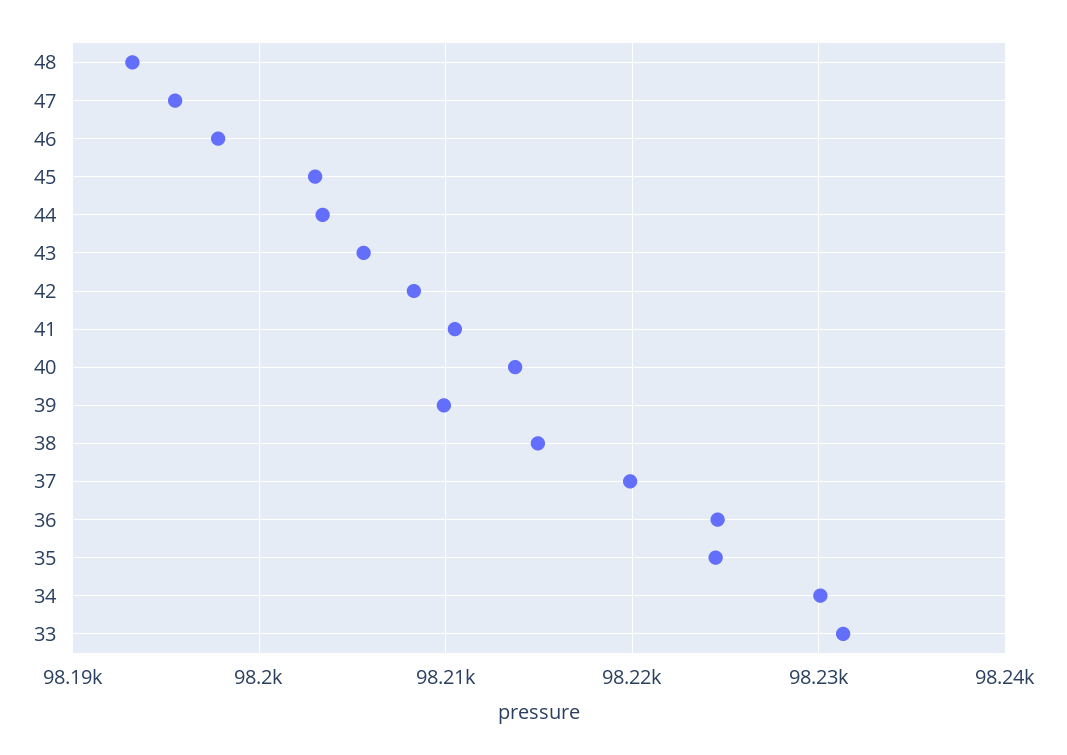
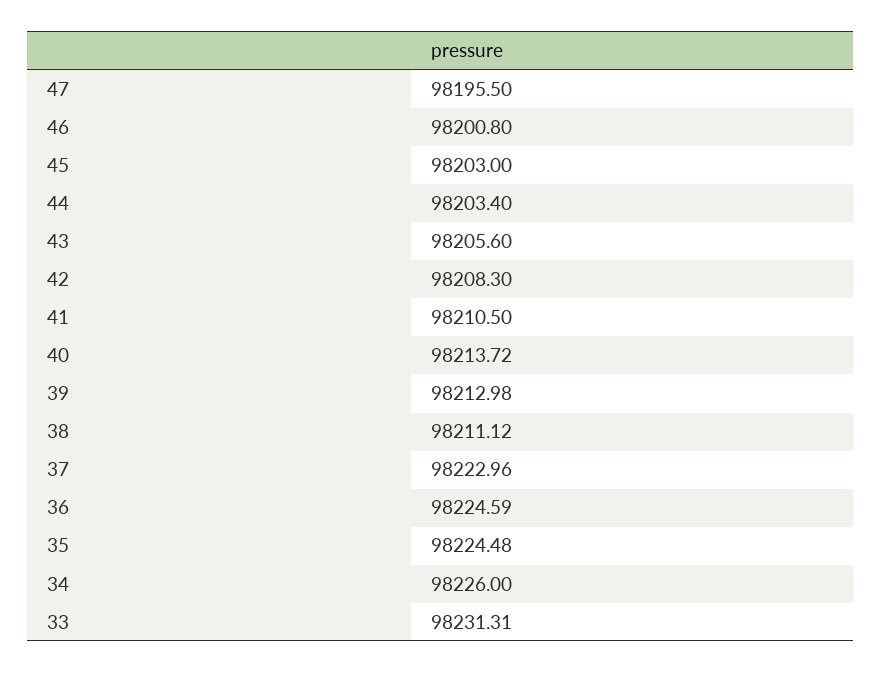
48: 98193 -> none
46: 98198 -> 98200.8
39: 98210 -> 98212.98
38: 98215 -> 98211.12
37: 98220 -> 98222.96
34: 98230 -> 98226

